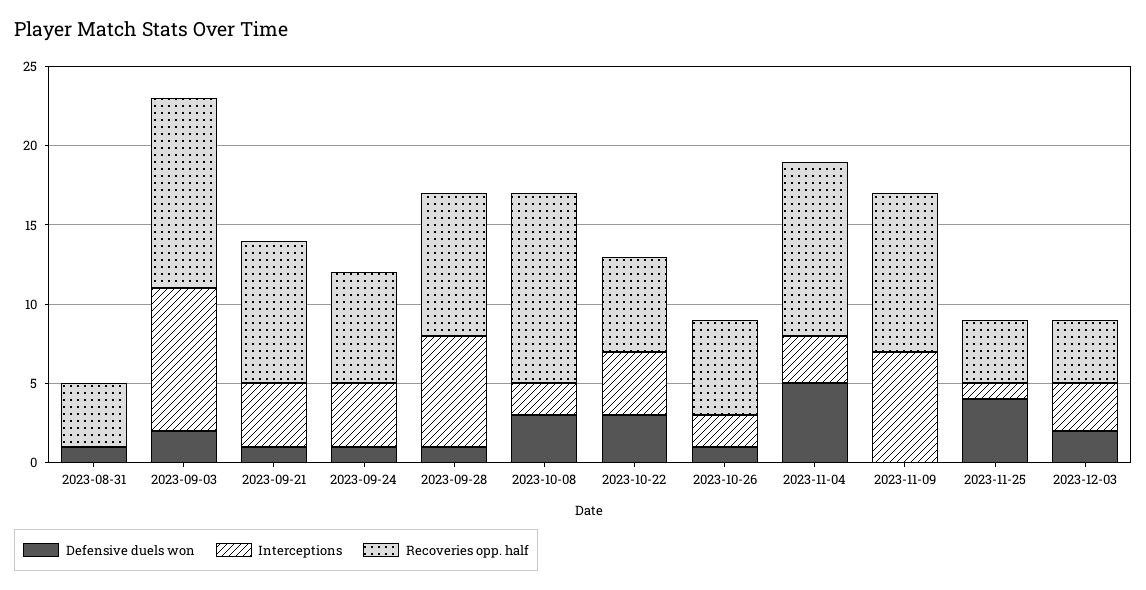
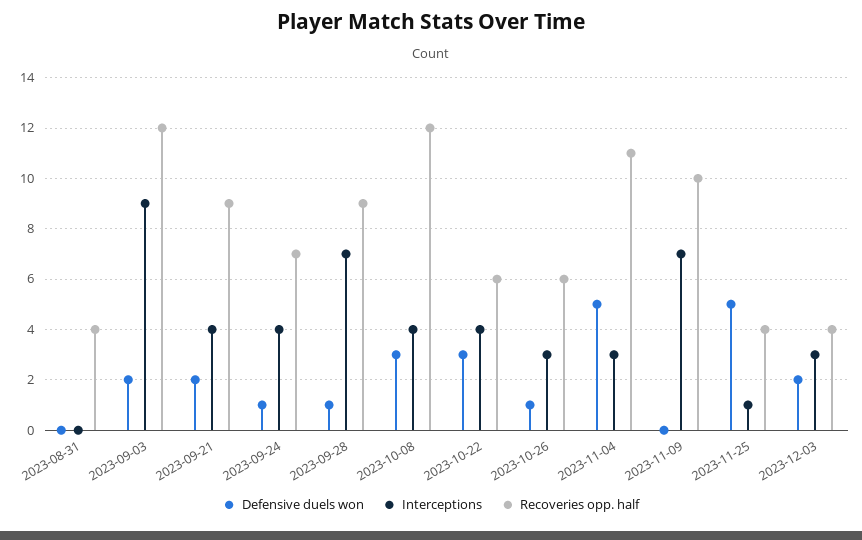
Defensive duels won, 2023-08-31: 1 -> 0
Defensive duels won, 2023-09-21: 1 -> 2
Interceptions, 2023-10-08: 2 -> 4
Interceptions, 2023-10-26: 2 -> 3
Defensive duels won, 2023-11-25: 4 -> 5

